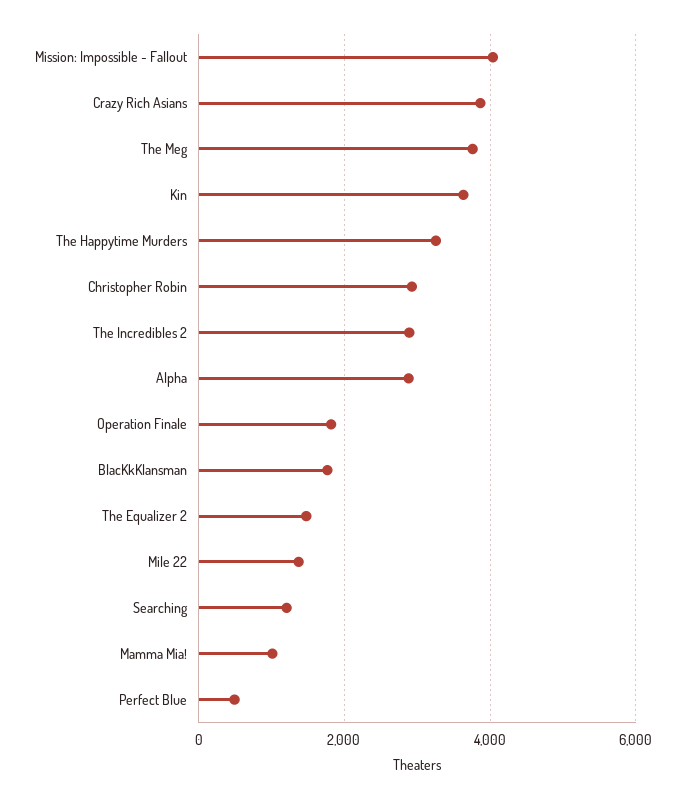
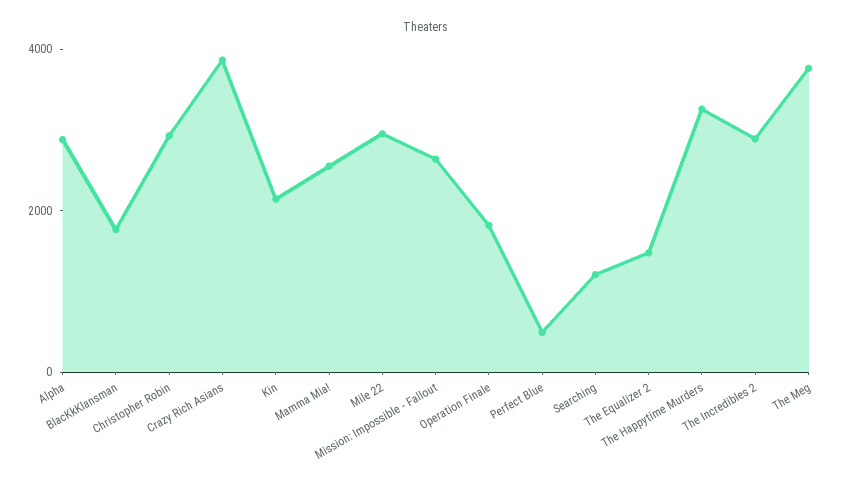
Mission: Impossible - Fallout: 4000 -> 2500
Kin: 3600 -> 2000
Mile 22: 1400 -> 3000
Mamma Mia!: 1000 -> 2500

